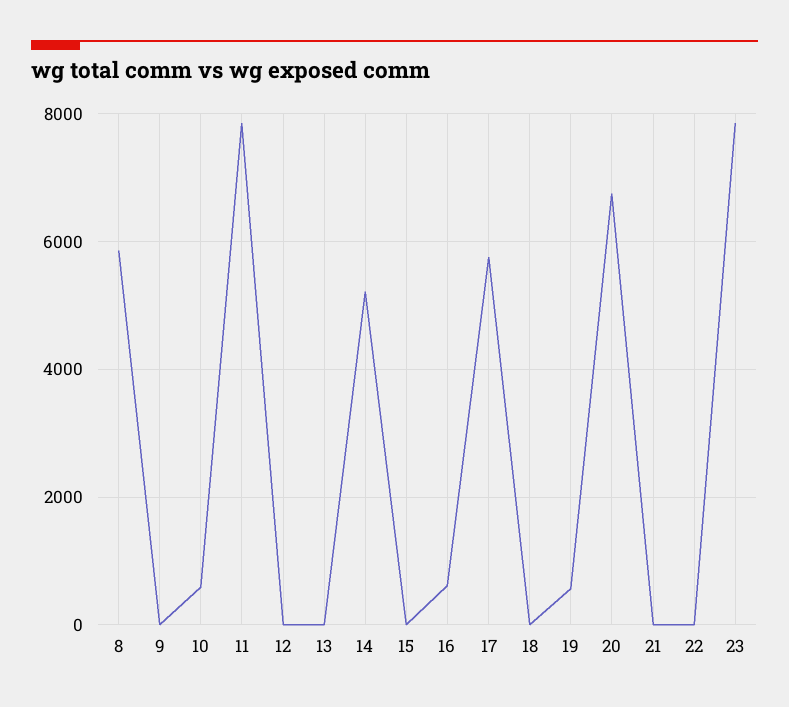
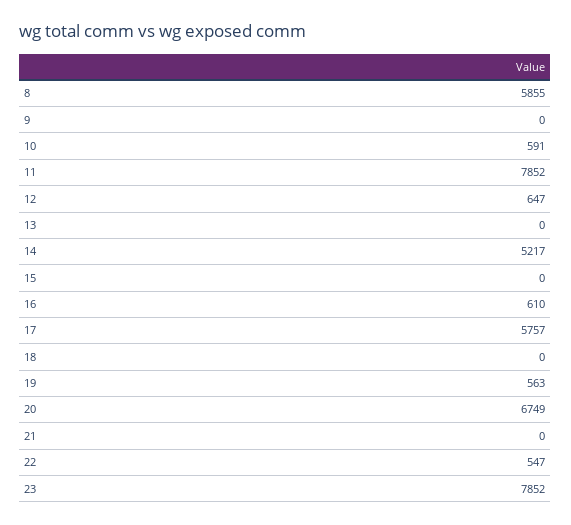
12: 0 -> 647
22: 0 -> 547

